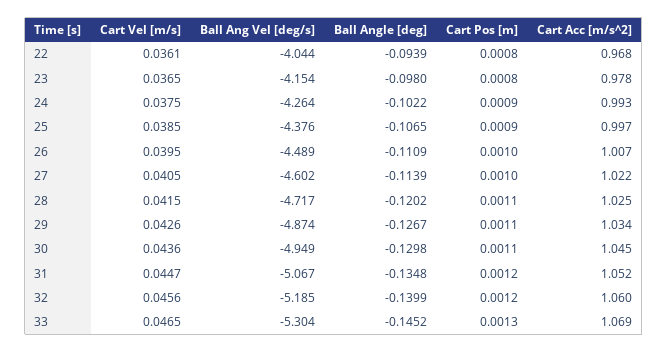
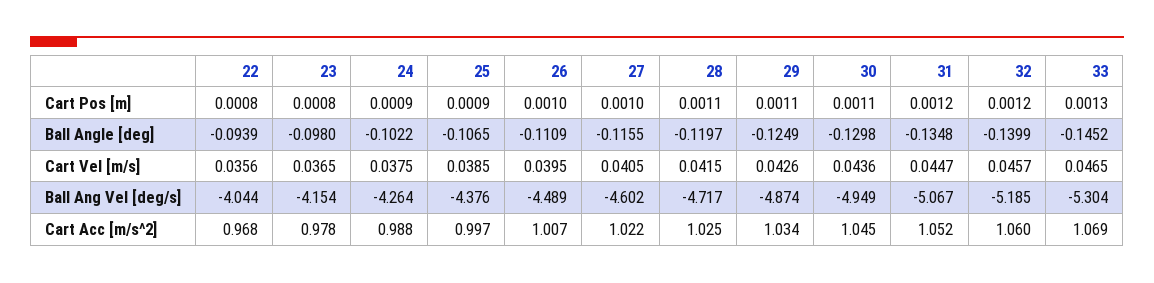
Cart Vel [m/s], 22: 0.0361 -> 0.0356
Cart Acc [m/s^2], 24: 0.993 -> 0.988
Ball Angle [deg], 27: -0.1139 -> -0.1155
Ball Angle [deg], 28: -0.1202 -> -0.1197
Ball Angle [deg], 29: -0.1267 -> -0.1249
Cart Vel [m/s], 32: 0.0456 -> 0.0457

